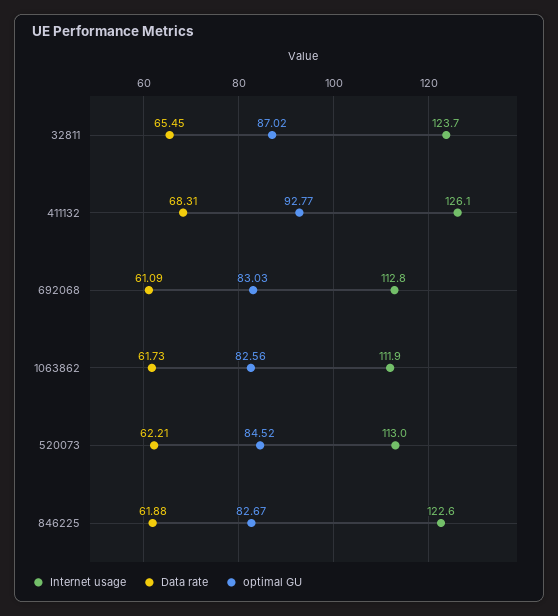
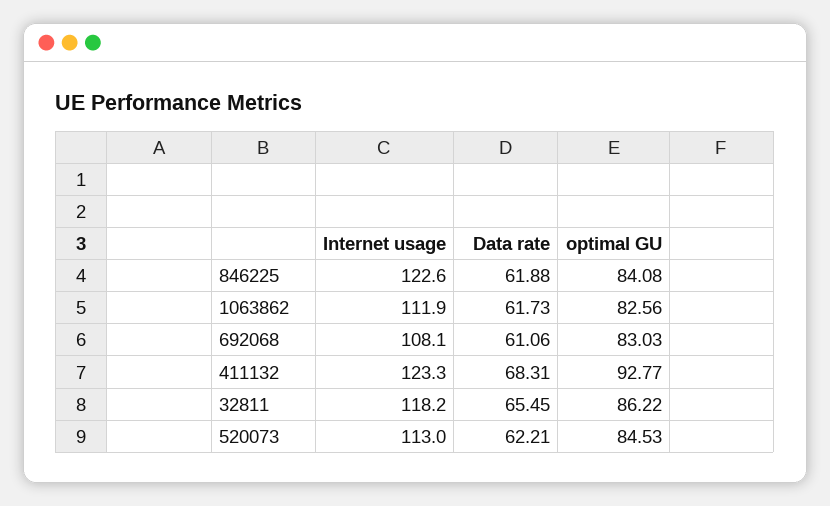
Internet usage, 32811: 123.7 -> 118.2
optimal GU, 32811: 87.02 -> 86.22
Internet usage, 411132: 126.1 -> 123.3
Internet usage, 692068: 112.8 -> 108.1
Data rate, 692068: 61.09 -> 61.06
optimal GU, 520073: 84.52 -> 84.53
optimal GU, 846225: 82.67 -> 84.08

